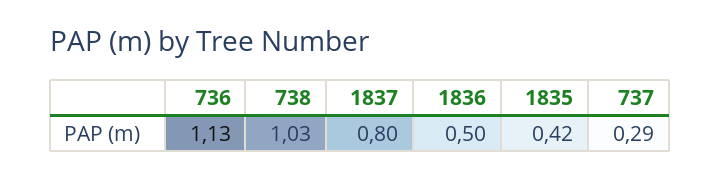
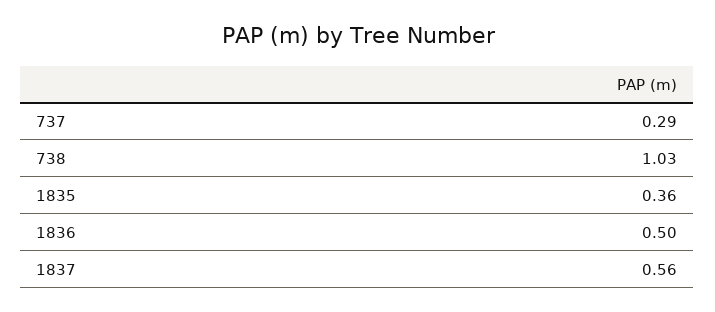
736: 1.13 -> none
1837: 0.8 -> 0.56
1835: 0.42 -> 0.36

